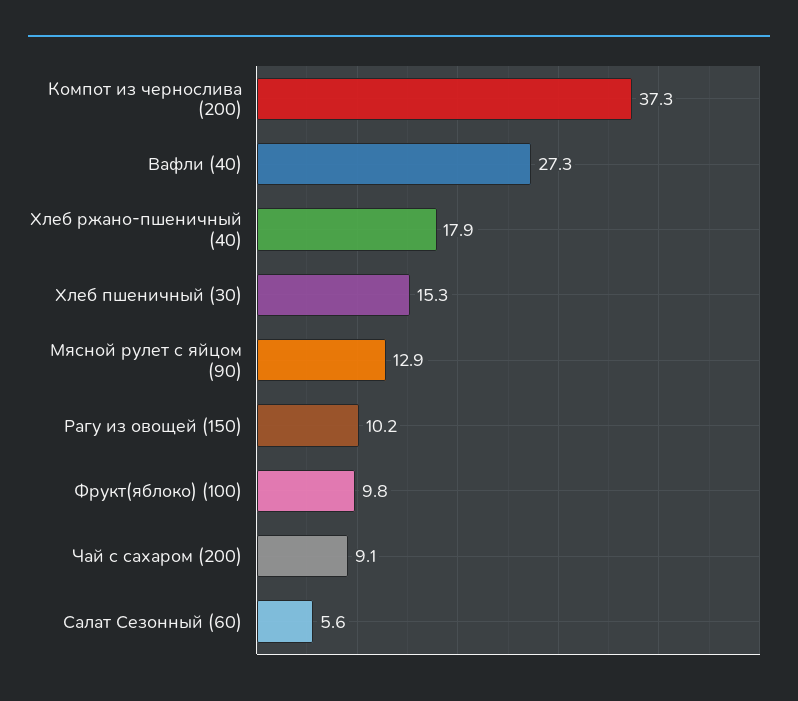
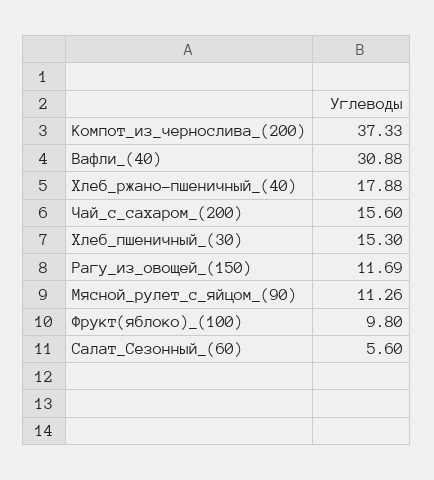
Вафли (40): 27.3 -> 30.88
Мясной рулет с яйцом (90): 12.9 -> 11.26
Рагу из овощей (150): 10.2 -> 11.69
Чай с сахаром (200): 9.1 -> 15.6

